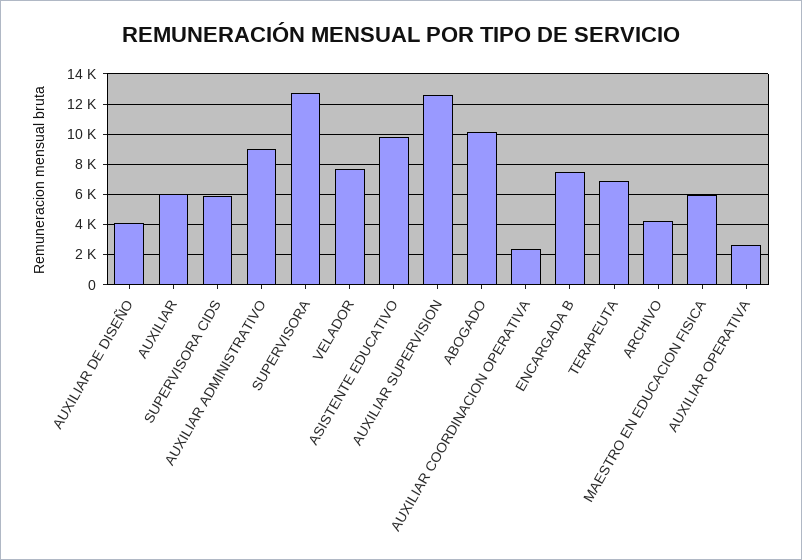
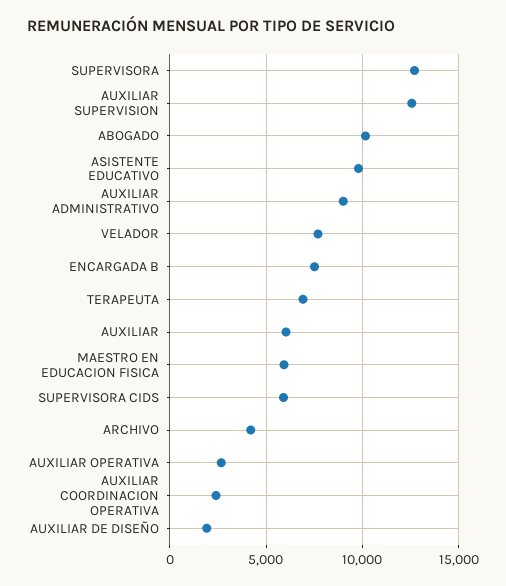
AUXILIAR DE DISEÑO: 4000 -> 2000

